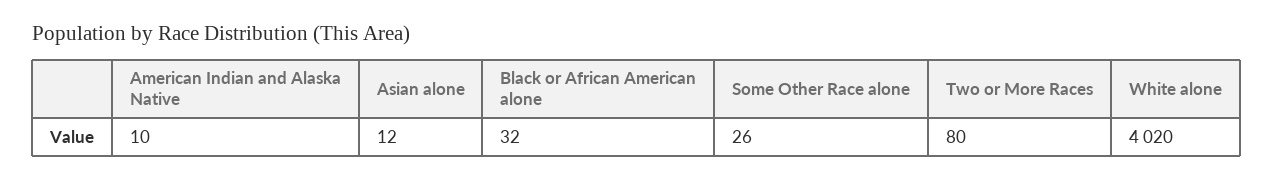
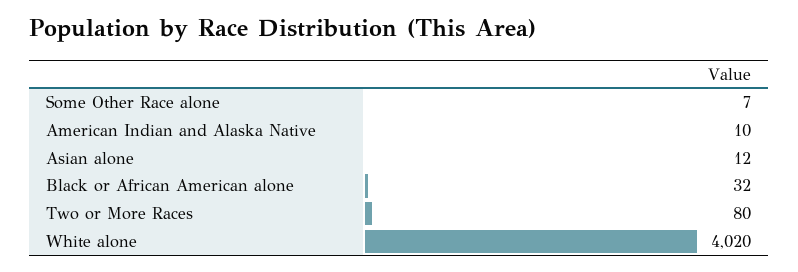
Some Other Race alone: 26 -> 7

